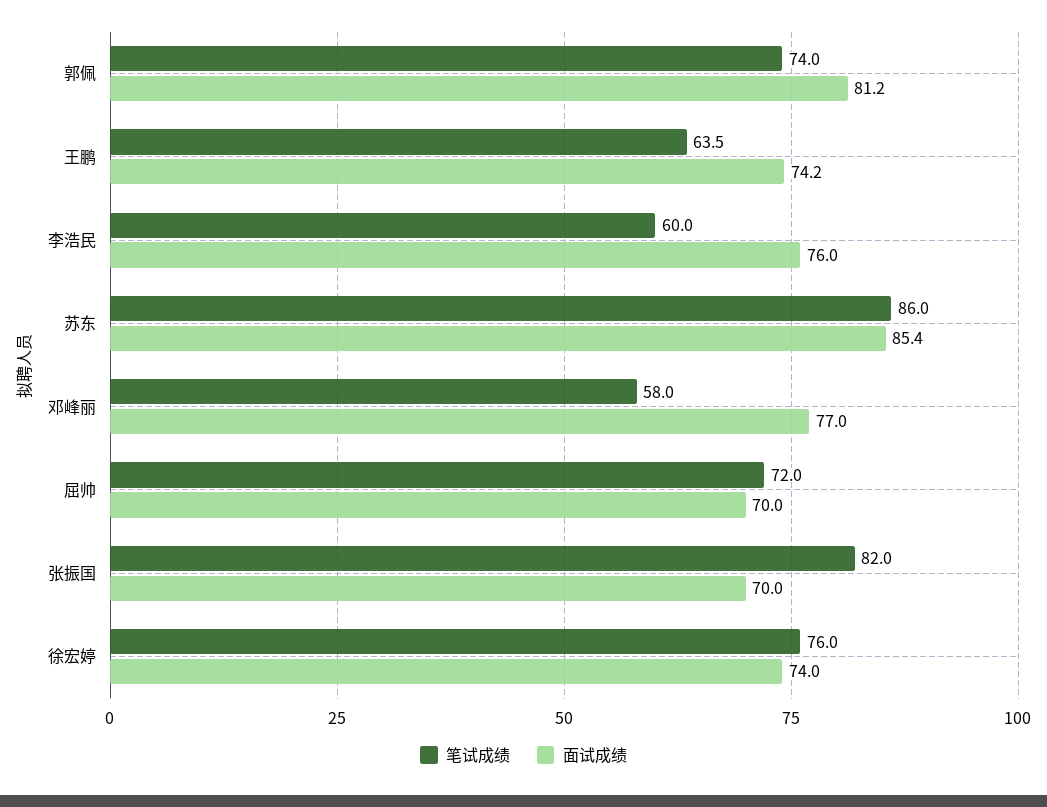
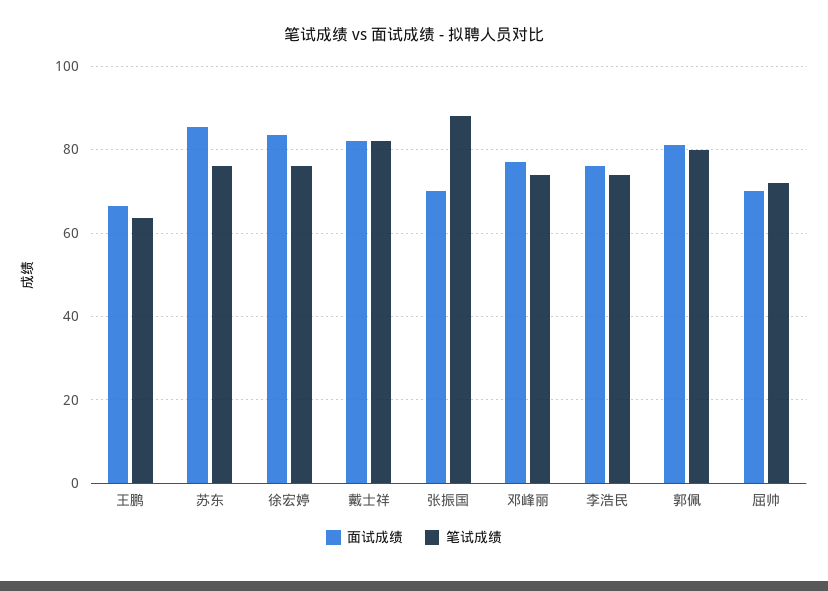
笔试成绩, 郭佩: 74 -> 80
面试成绩, 王鹏: 74.2 -> 66
笔试成绩, 李浩民: 60 -> 74
笔试成绩, 苏东: 86 -> 76
笔试成绩, 邓峰丽: 58 -> 74
笔试成绩, 张振国: 82 -> 88
面试成绩, 徐宏婷: 74 -> 84
面试成绩, 戴士祥: none -> 82
笔试成绩, 戴士祥: none -> 82

